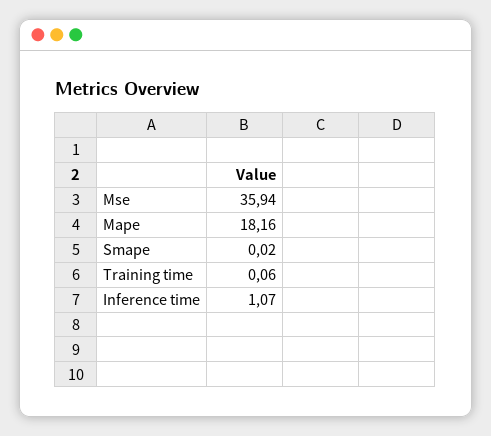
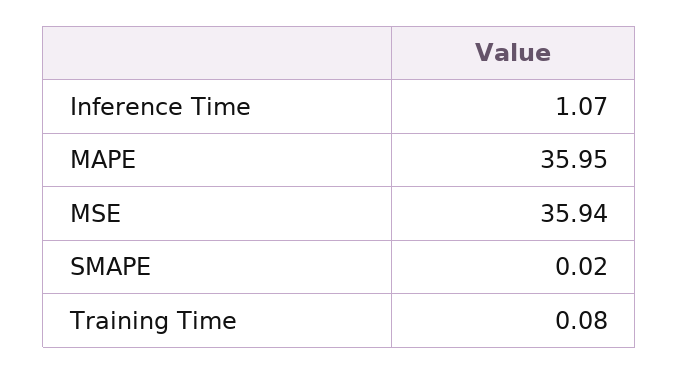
Mape: 18.16 -> 35.95
Training time: 0.06 -> 0.08

